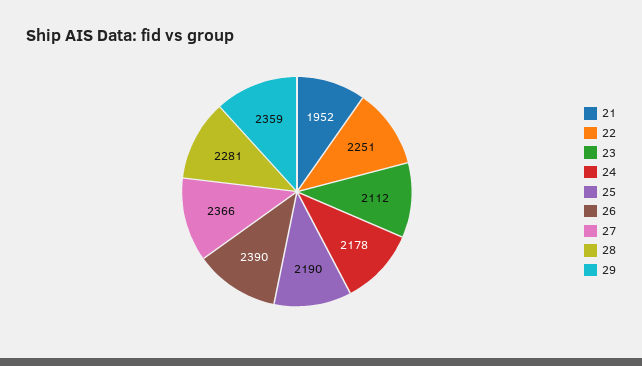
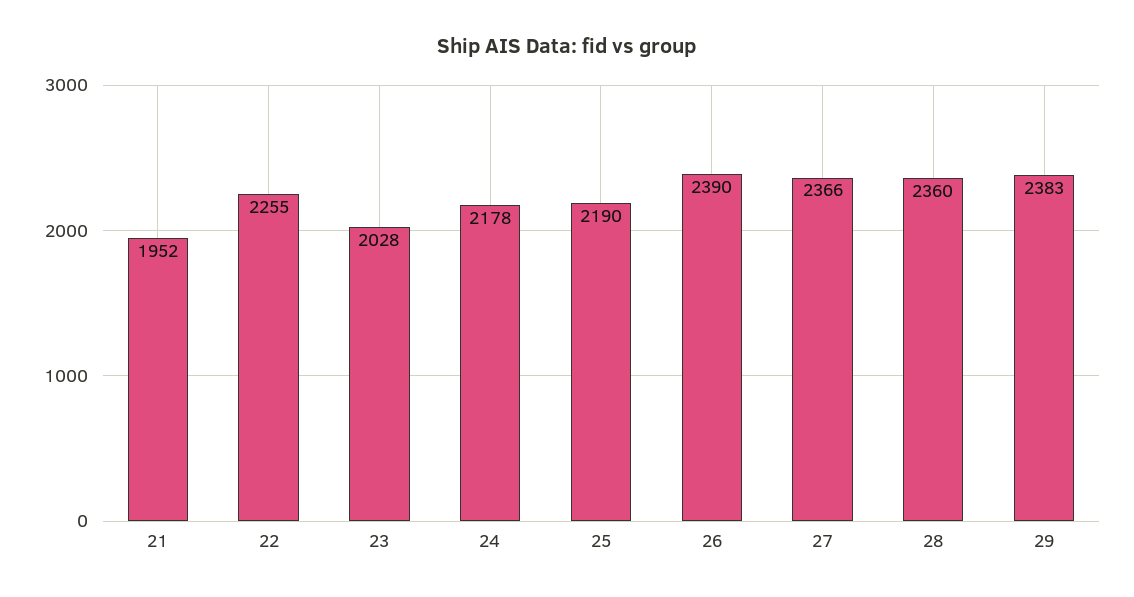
22: 2251 -> 2255
23: 2112 -> 2028
28: 2281 -> 2360
29: 2359 -> 2383

